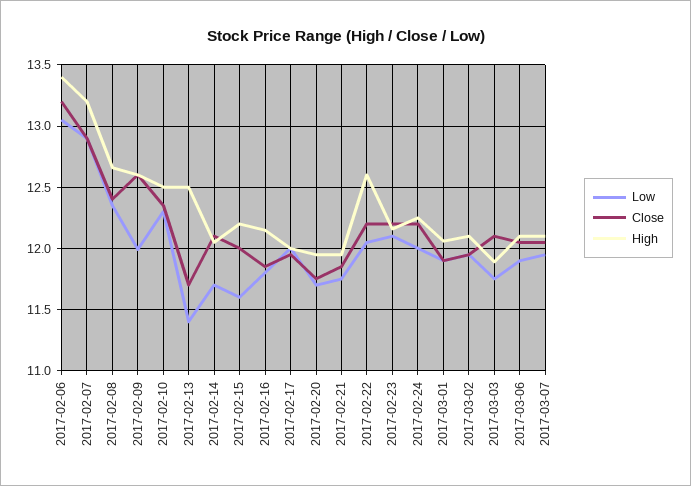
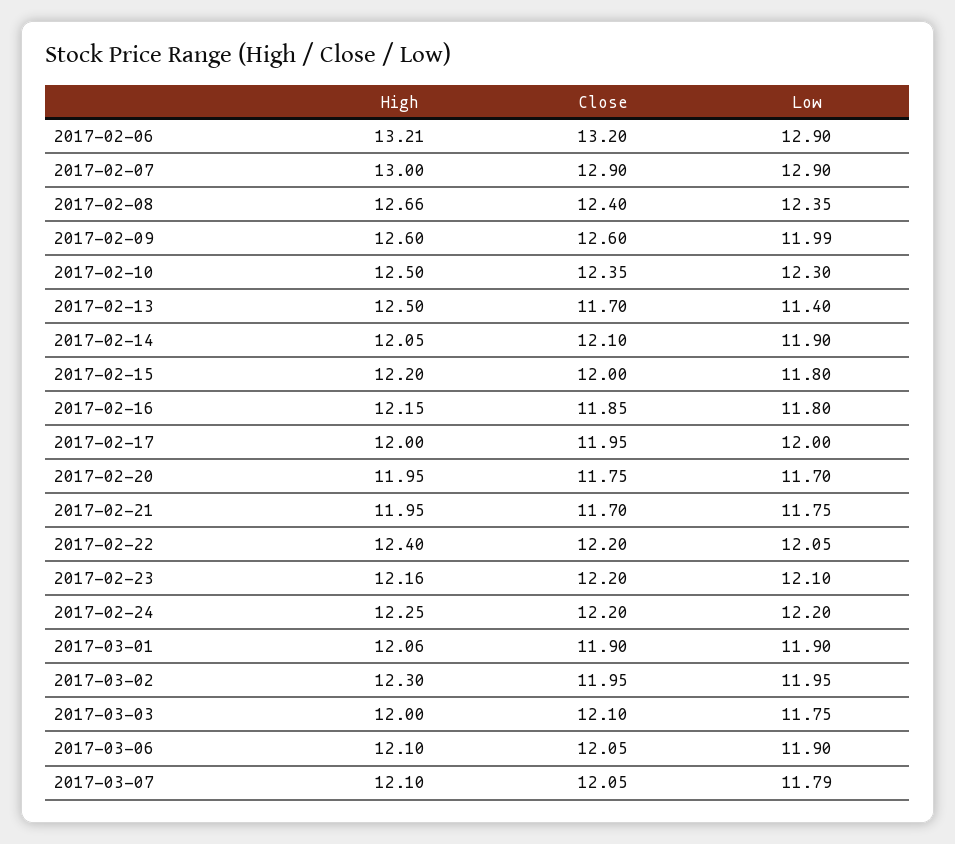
Low, 2017-02-06: 13.05 -> 12.9
High, 2017-02-06: 13.4 -> 13.21
High, 2017-02-07: 13.2 -> 13
Low, 2017-02-14: 11.7 -> 11.9
Low, 2017-02-15: 11.6 -> 11.8
Close, 2017-02-21: 11.85 -> 11.7
High, 2017-02-22: 12.6 -> 12.4
Low, 2017-02-24: 12 -> 12.2
High, 2017-03-02: 12.1 -> 12.3
High, 2017-03-03: 11.9 -> 12
Low, 2017-03-07: 11.95 -> 11.79

